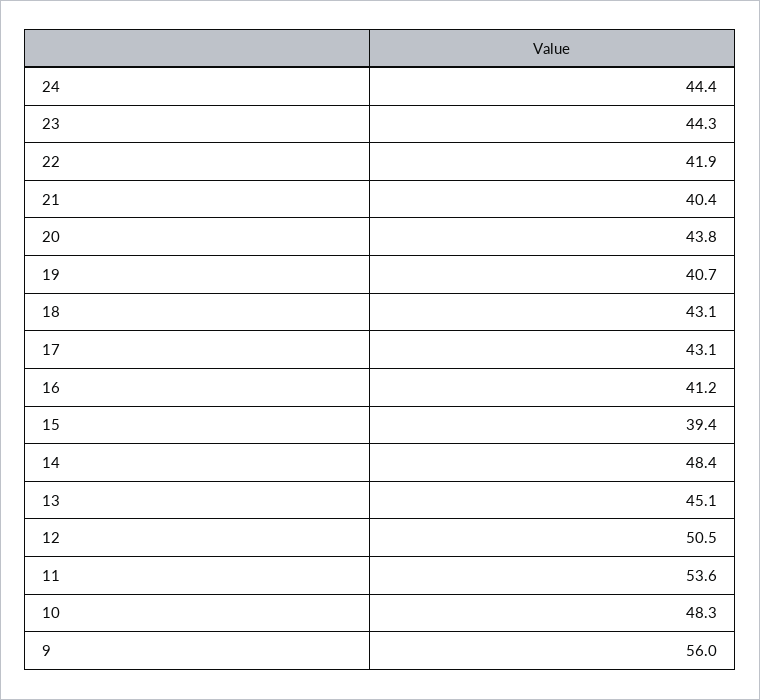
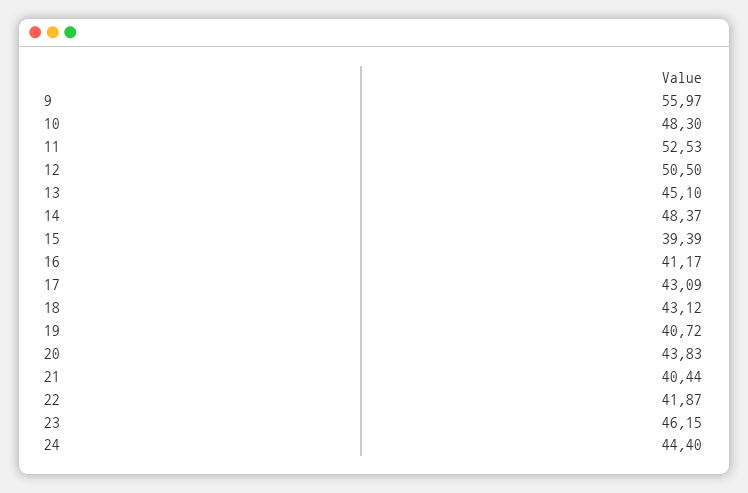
23: 44.3 -> 46.15
11: 53.6 -> 52.53

